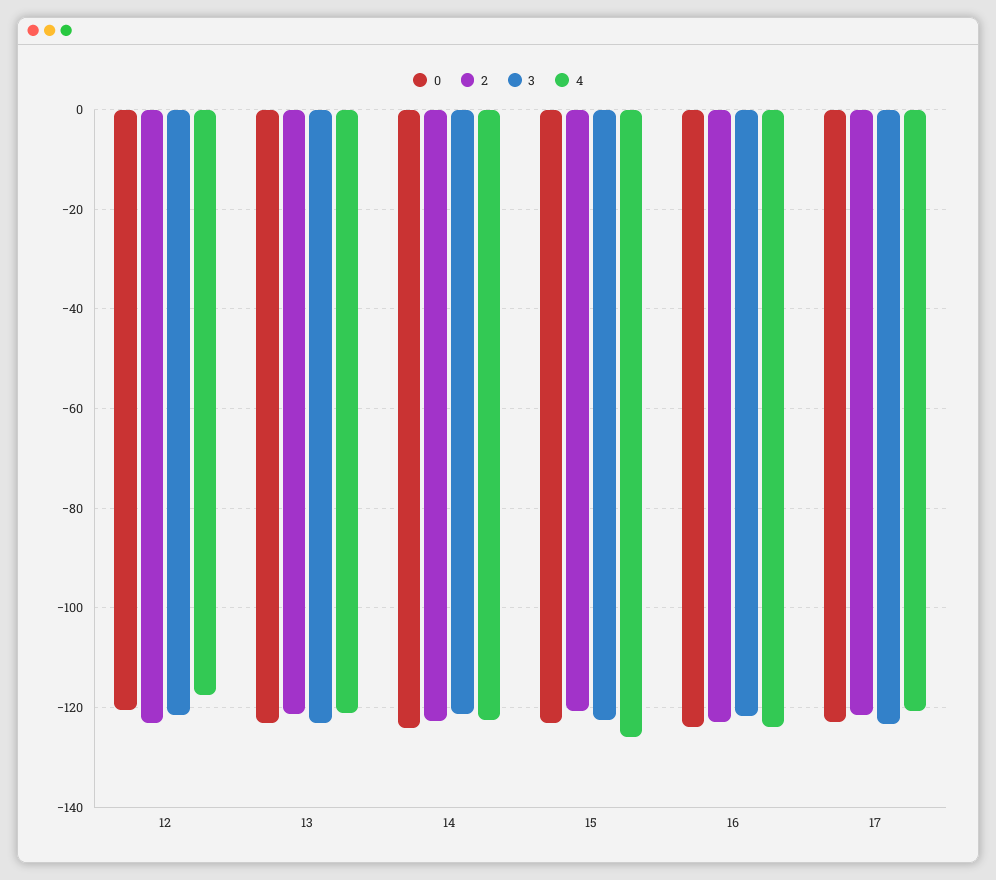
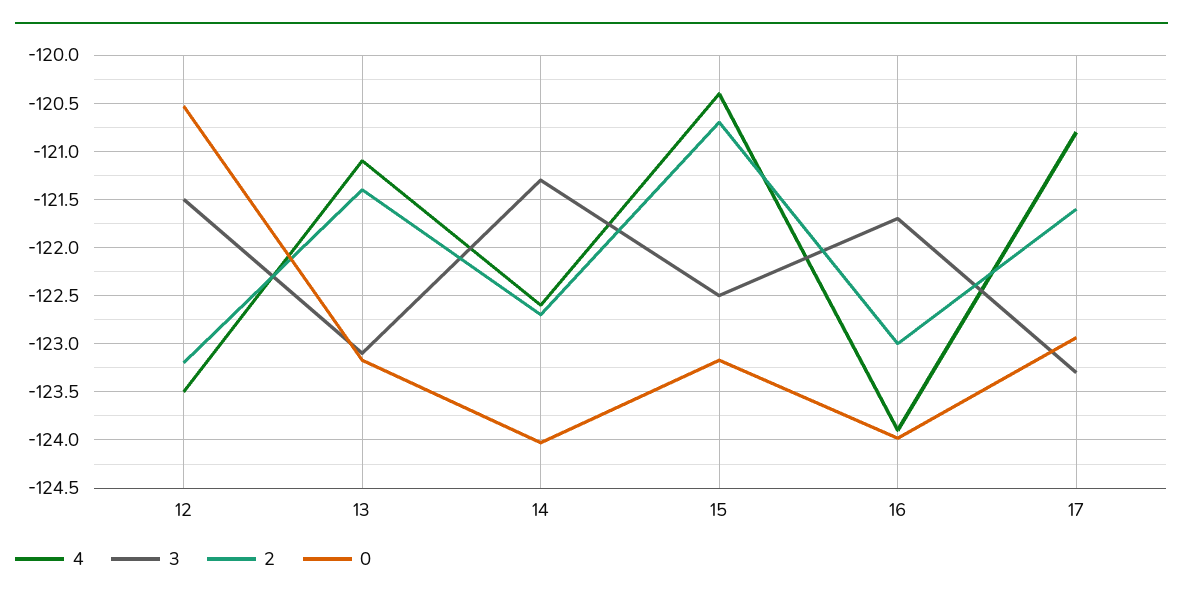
4, 12: -118 -> -123.5
4, 15: -126 -> -120.4

